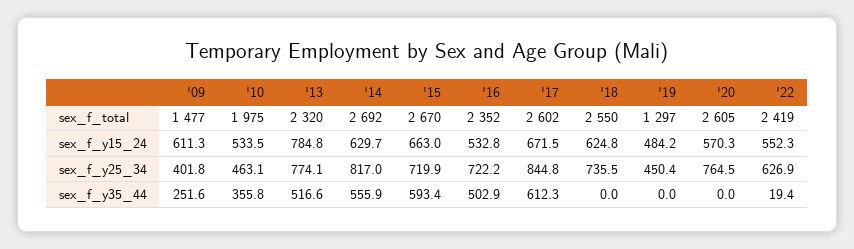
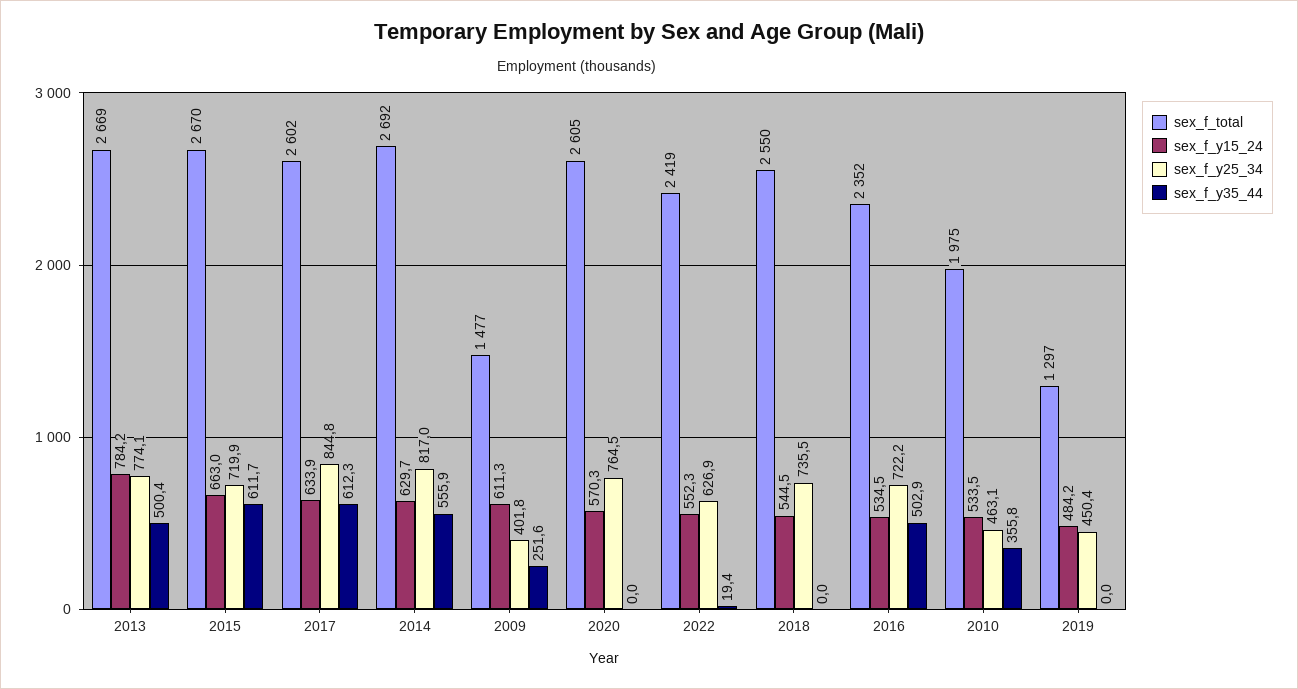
sex_f_total, '13: 2320 -> 2669
sex_f_y15_24, '13: 784.8 -> 784.2
sex_f_y15_24, '16: 532.8 -> 534.5
sex_f_y15_24, '17: 671.5 -> 633.9
sex_f_y15_24, '18: 624.8 -> 544.5
sex_f_y35_44, '13: 516.6 -> 500.4
sex_f_y35_44, '15: 593.4 -> 611.7

